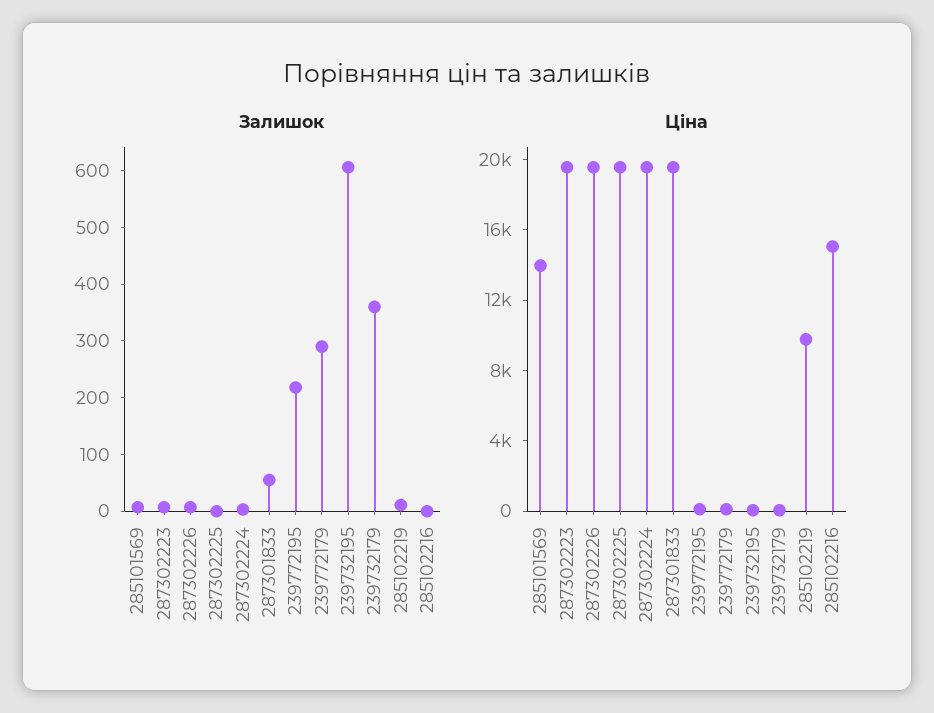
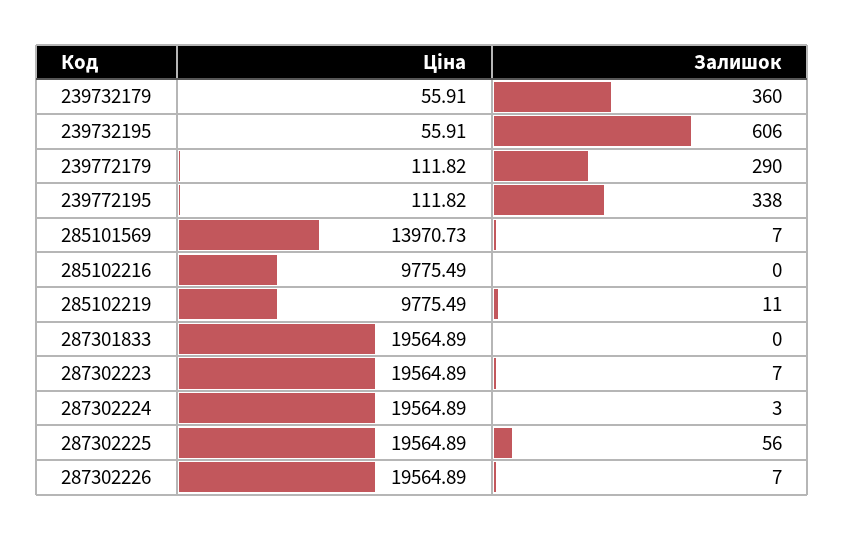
Залишок, 287302225: 0 -> 56
Залишок, 287301833: 60 -> 0
Залишок, 239772195: 220 -> 338
Ціна, 285102216: 15000 -> 9775.49

